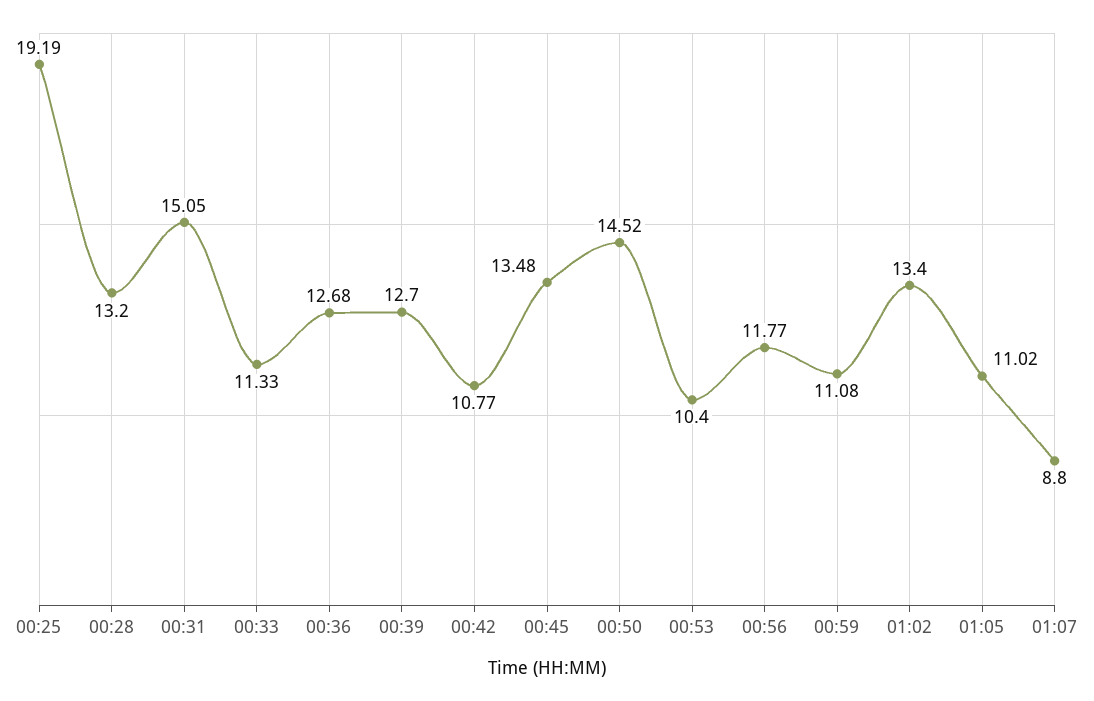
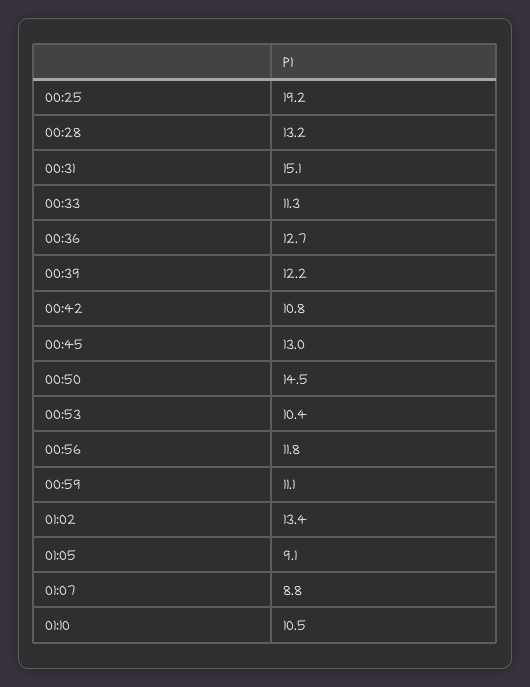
00:39: 12.7 -> 12.2
00:45: 13.48 -> 13
01:05: 11.02 -> 9.1
01:10: none -> 10.5

